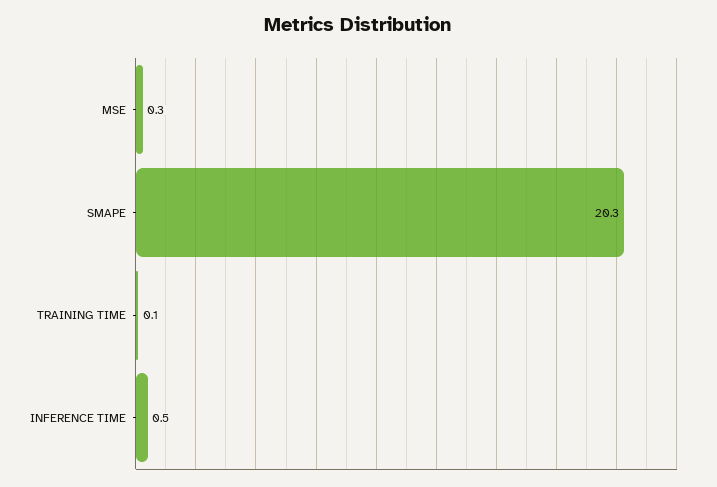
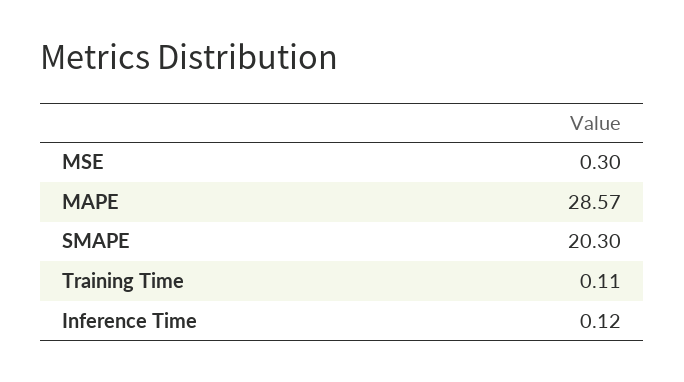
INFERENCE TIME: 0.5 -> 0.12
MAPE: none -> 28.57

